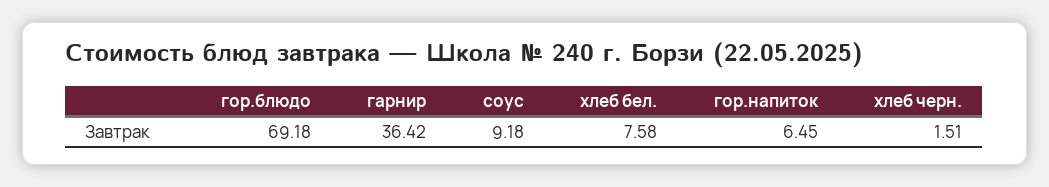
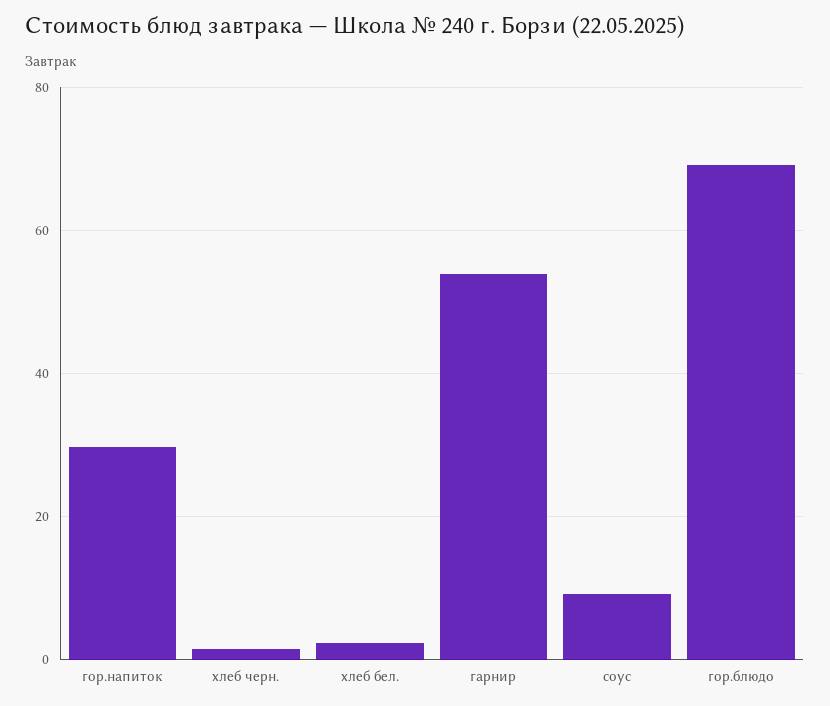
гарнир: 36.42 -> 54
хлеб бел.: 7.58 -> 2
гор.напиток: 6.45 -> 30

